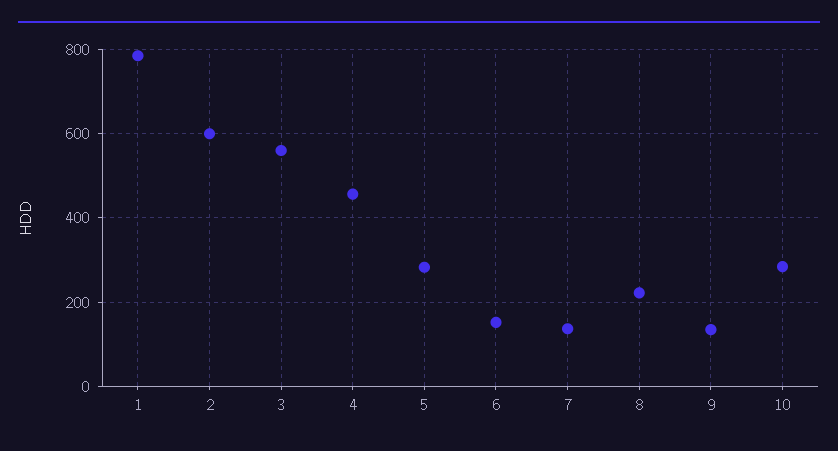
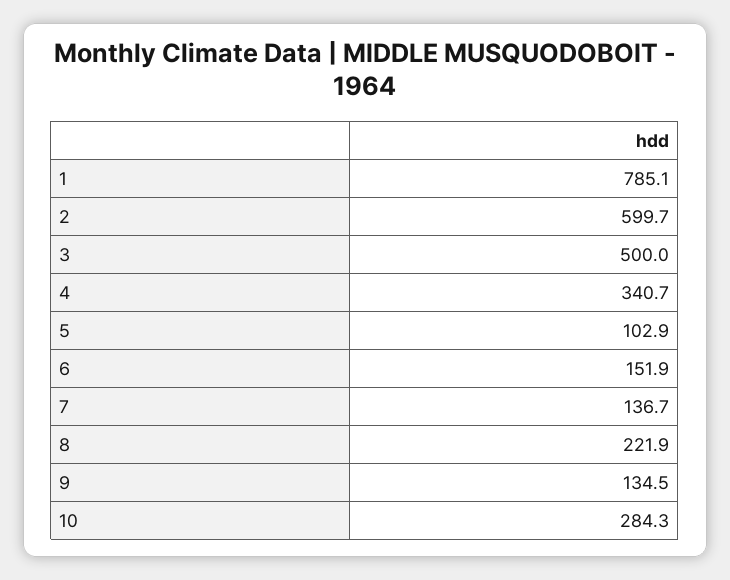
3: 560 -> 500
4: 460 -> 340.7
5: 280 -> 102.9

